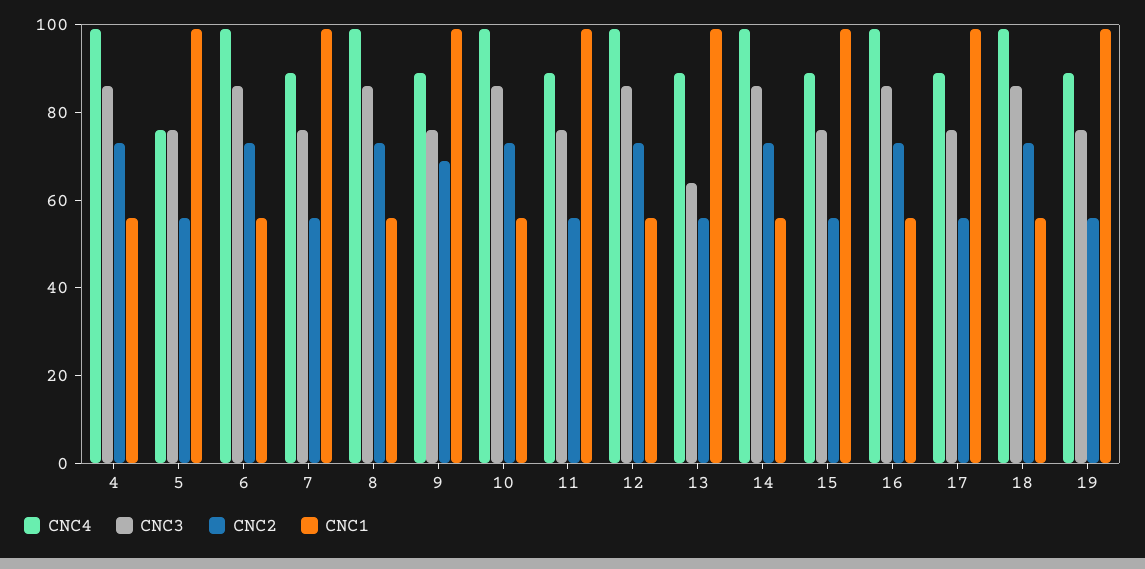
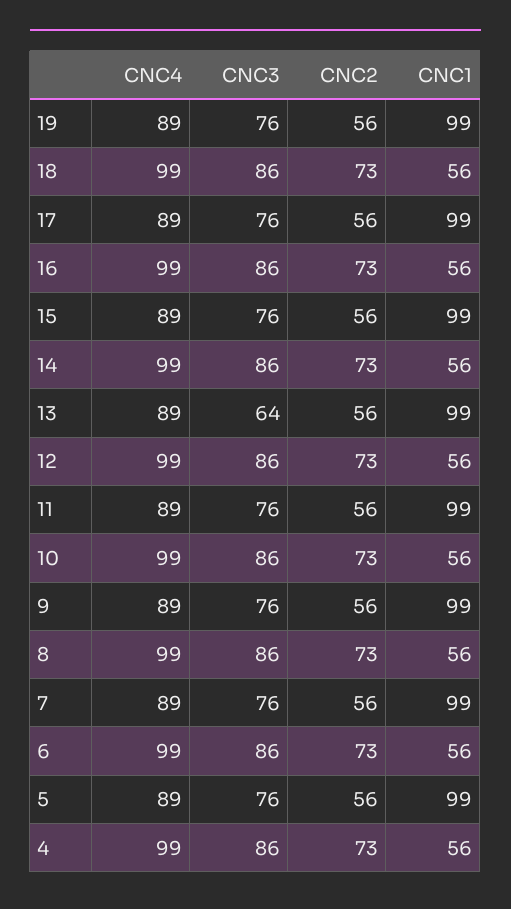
CNC4, 5: 75 -> 89
CNC2, 9: 70 -> 56

